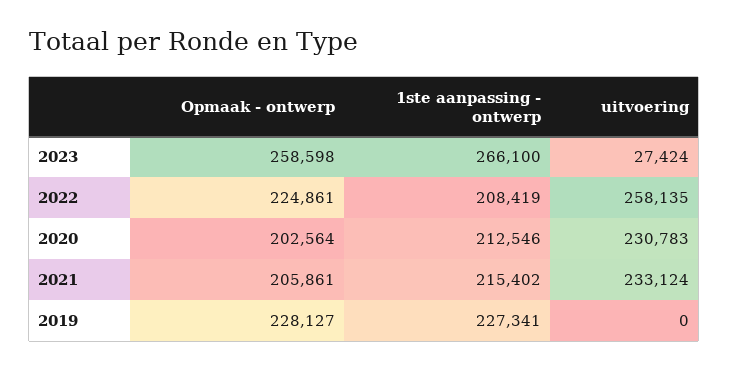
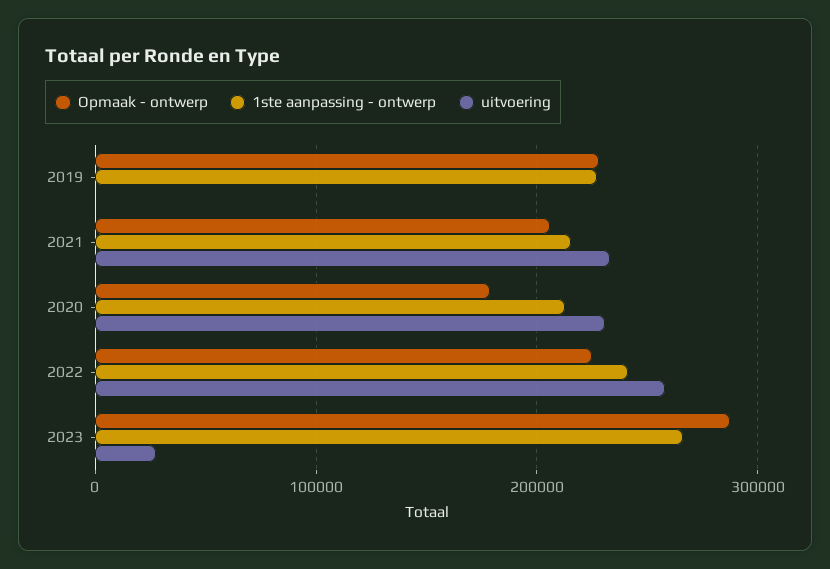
Opmaak - ontwerp, 2023: 258598 -> 290000
1ste aanpassing - ontwerp, 2022: 208419 -> 240000
Opmaak - ontwerp, 2020: 202564 -> 180000

